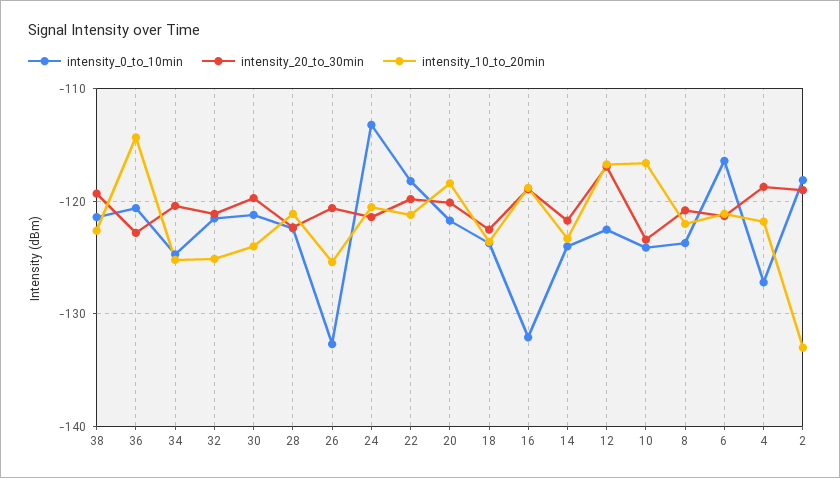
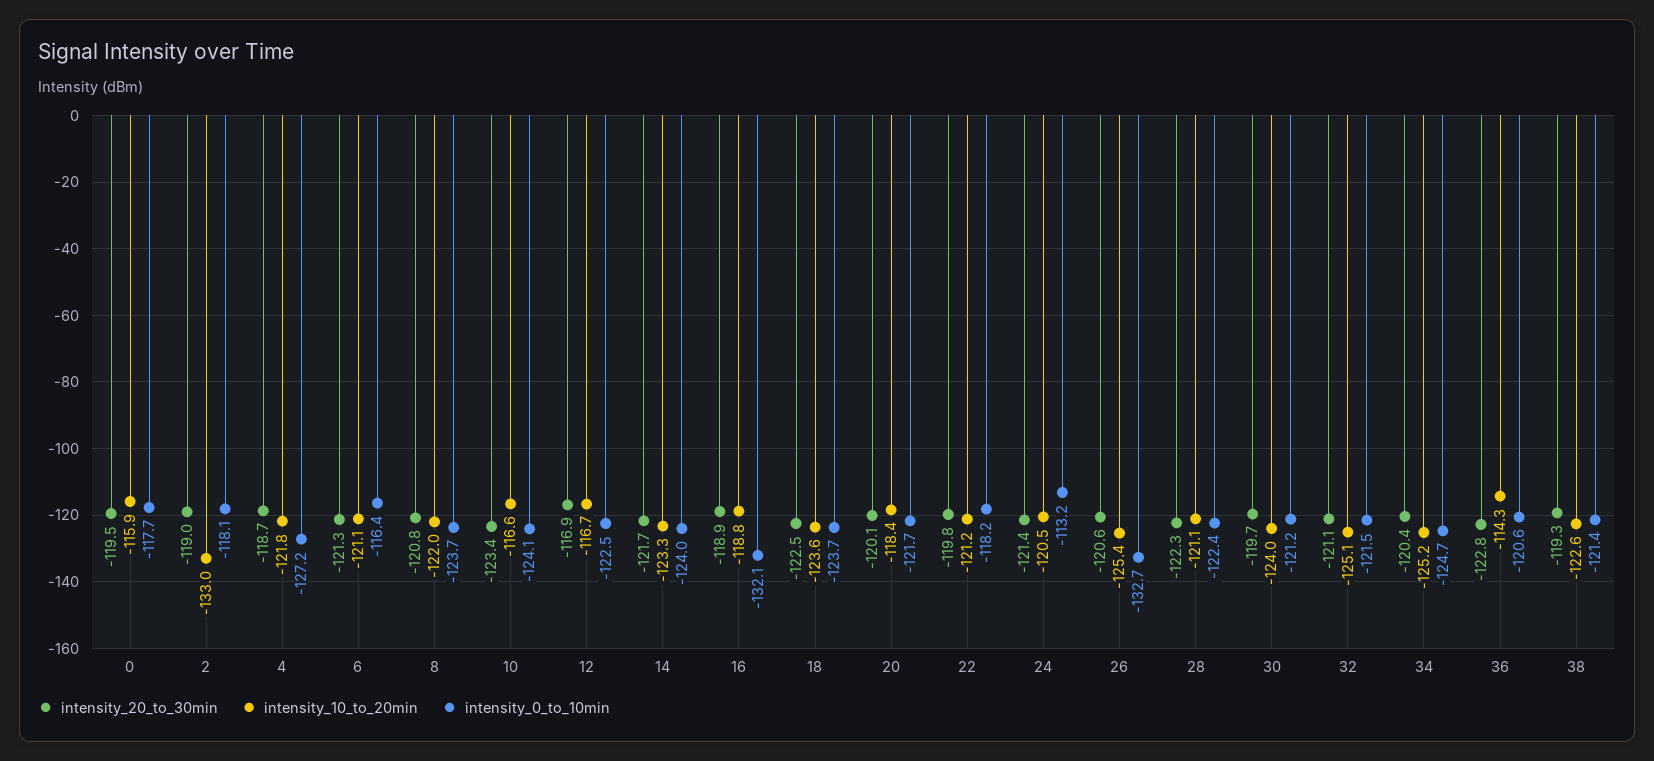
intensity_20_to_30min, 0: none -> -119.5
intensity_10_to_20min, 0: none -> -115.9
intensity_0_to_10min, 0: none -> -117.7

